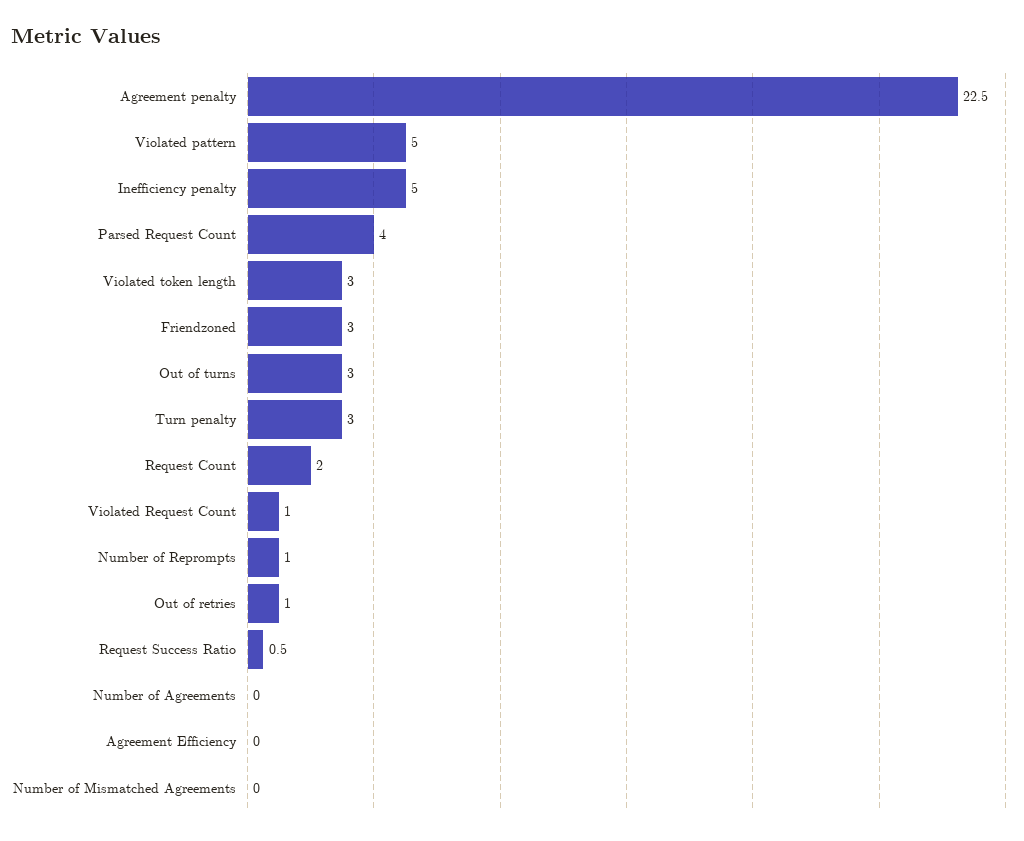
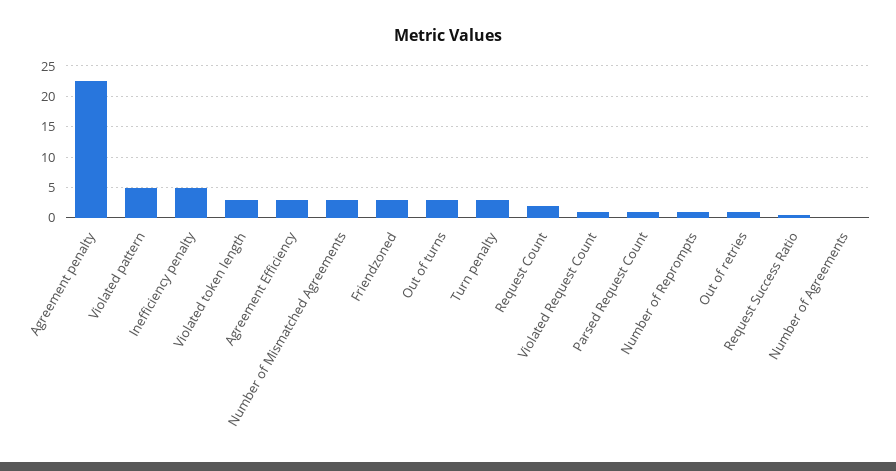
Parsed Request Count: 4 -> 1
Agreement Efficiency: 0 -> 3
Number of Mismatched Agreements: 0 -> 3

